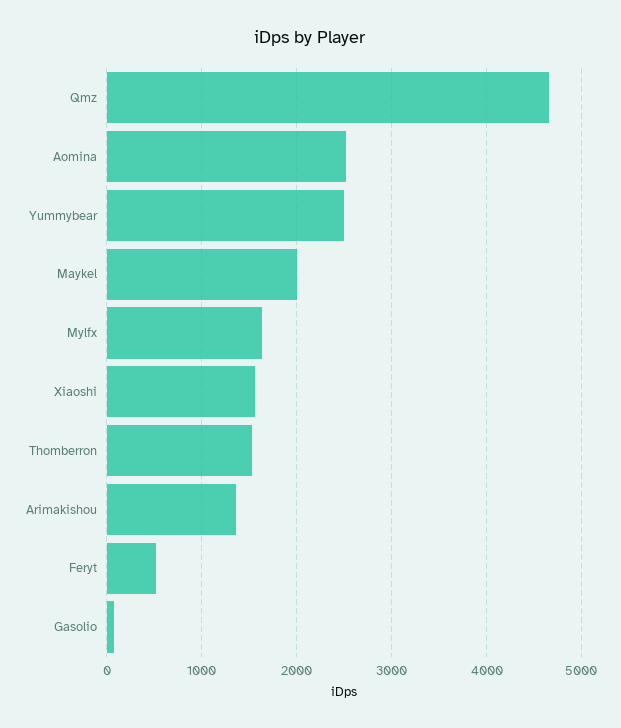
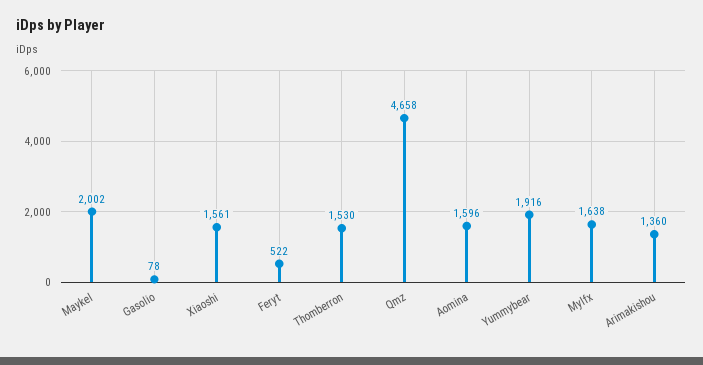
Aomina: 2500 -> 1596
Yummybear: 2500 -> 1916

